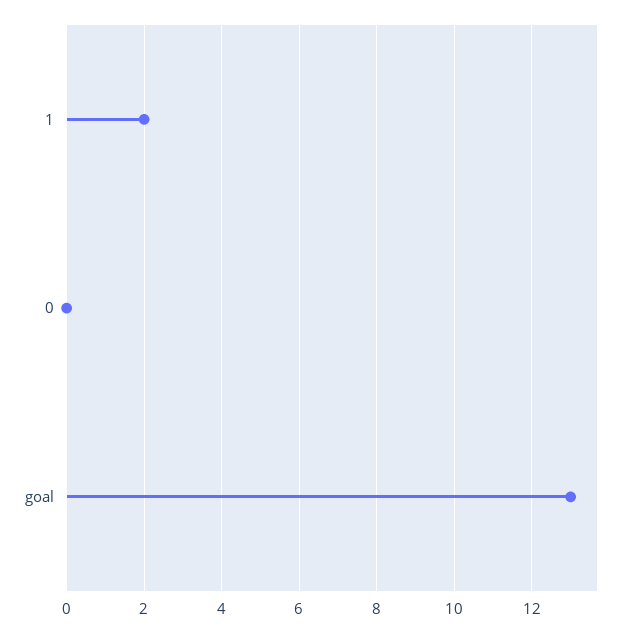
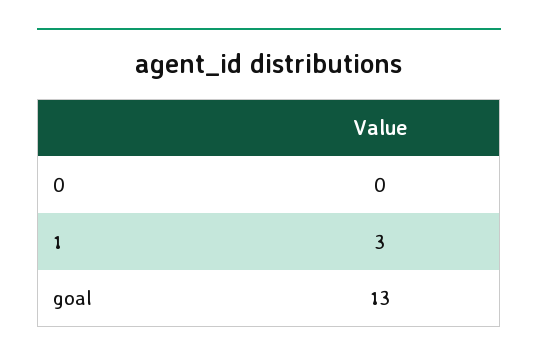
1: 2 -> 3

